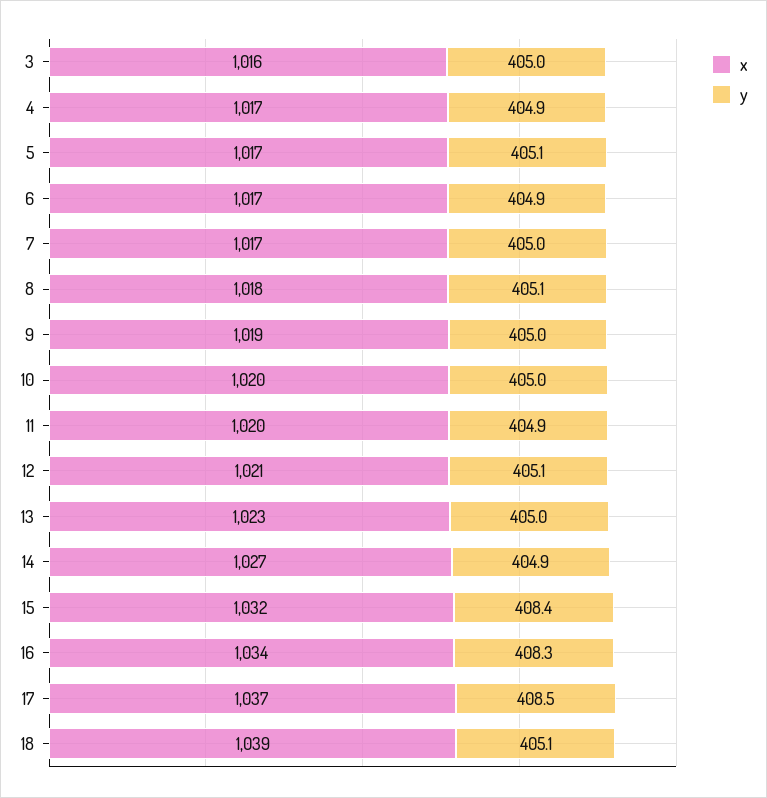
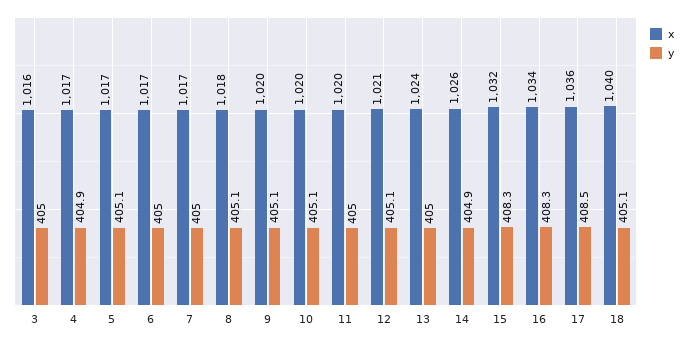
y, 6: 404.9 -> 405
x, 9: 1019 -> 1020
y, 9: 405 -> 405.1
y, 10: 405 -> 405.1
y, 11: 404.9 -> 405
x, 13: 1023 -> 1024
x, 14: 1027 -> 1026
y, 15: 408.4 -> 408.3
x, 17: 1037 -> 1036
x, 18: 1039 -> 1040

